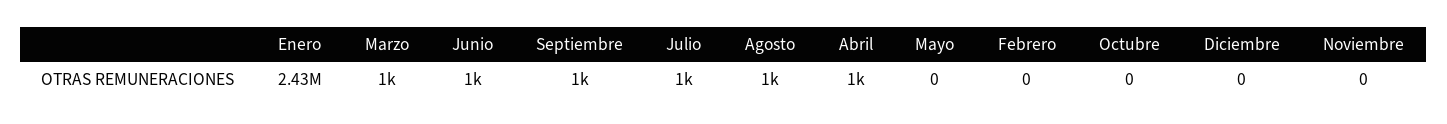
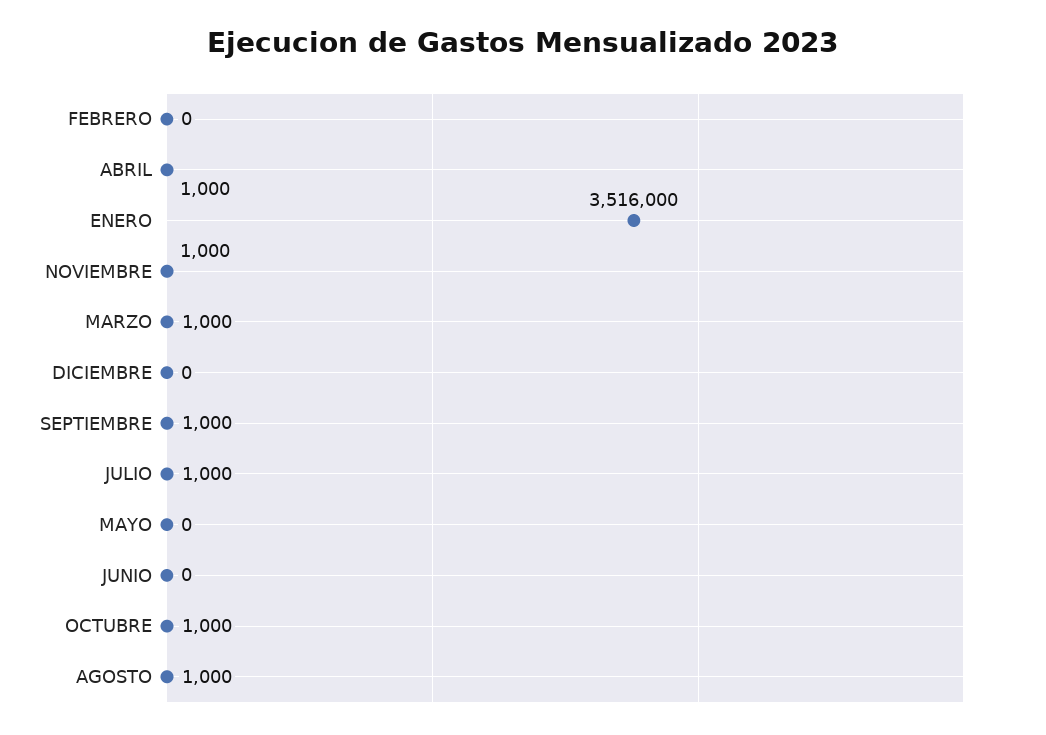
Enero: 2430000 -> 3516000
Junio: 1000 -> 0
Octubre: 0 -> 1000
Noviembre: 0 -> 1000

